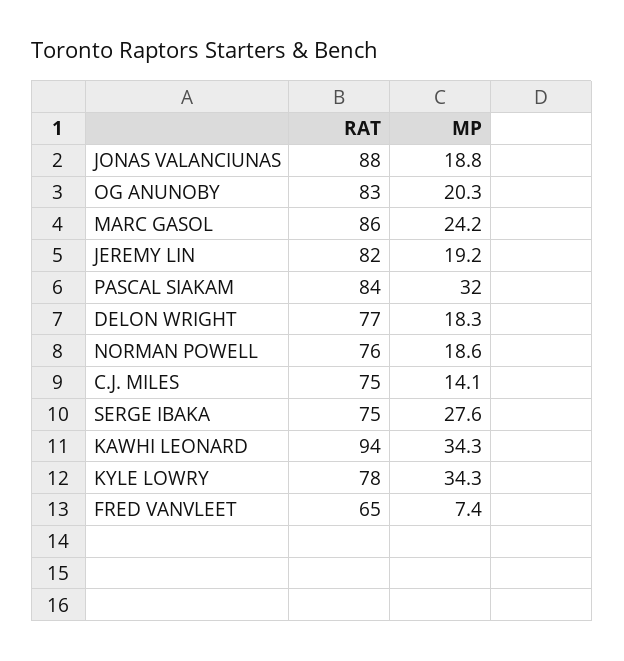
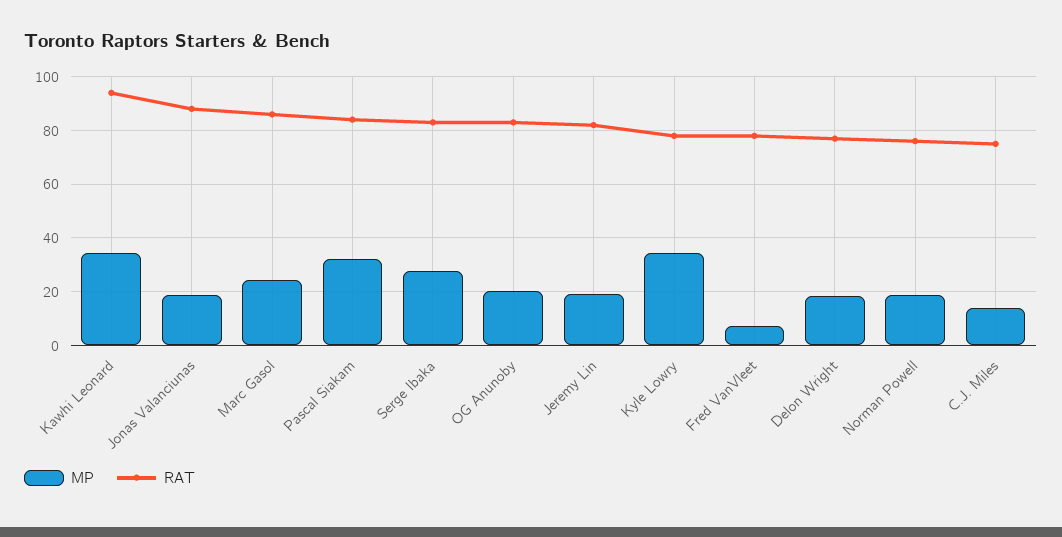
RAT, SERGE IBAKA: 75 -> 82.5
RAT, FRED VANVLEET: 65 -> 77.5

